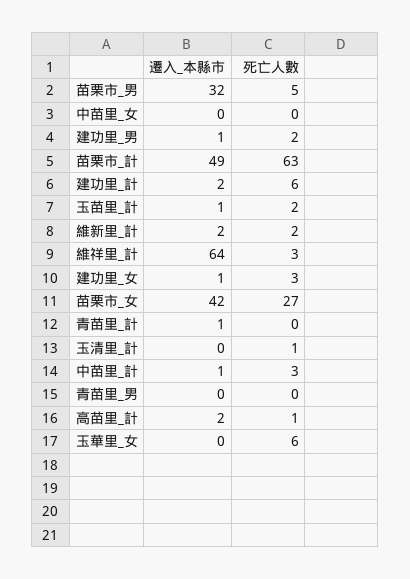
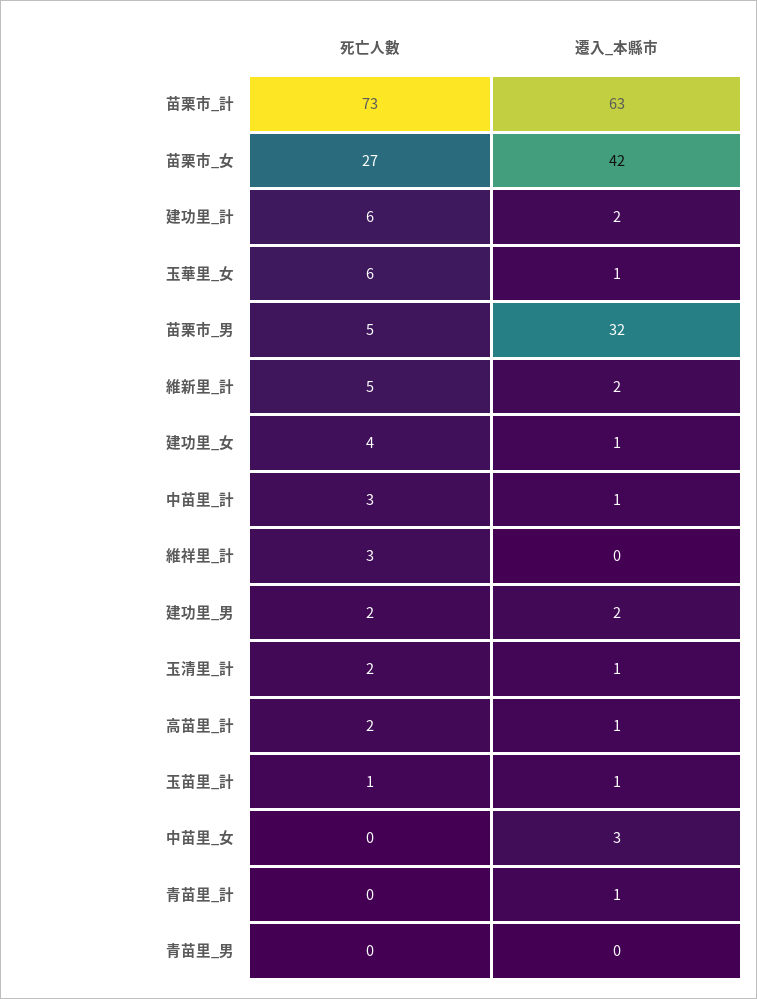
遷入_本縣市, 中苗里_女: 0 -> 3
遷入_本縣市, 建功里_男: 1 -> 2
遷入_本縣市, 苗栗市_計: 49 -> 63
死亡人數, 苗栗市_計: 63 -> 73
死亡人數, 玉苗里_計: 2 -> 1
死亡人數, 維新里_計: 2 -> 5
遷入_本縣市, 維祥里_計: 64 -> 0
死亡人數, 建功里_女: 3 -> 4
遷入_本縣市, 玉清里_計: 0 -> 1
死亡人數, 玉清里_計: 1 -> 2
遷入_本縣市, 高苗里_計: 2 -> 1
死亡人數, 高苗里_計: 1 -> 2
遷入_本縣市, 玉華里_女: 0 -> 1

